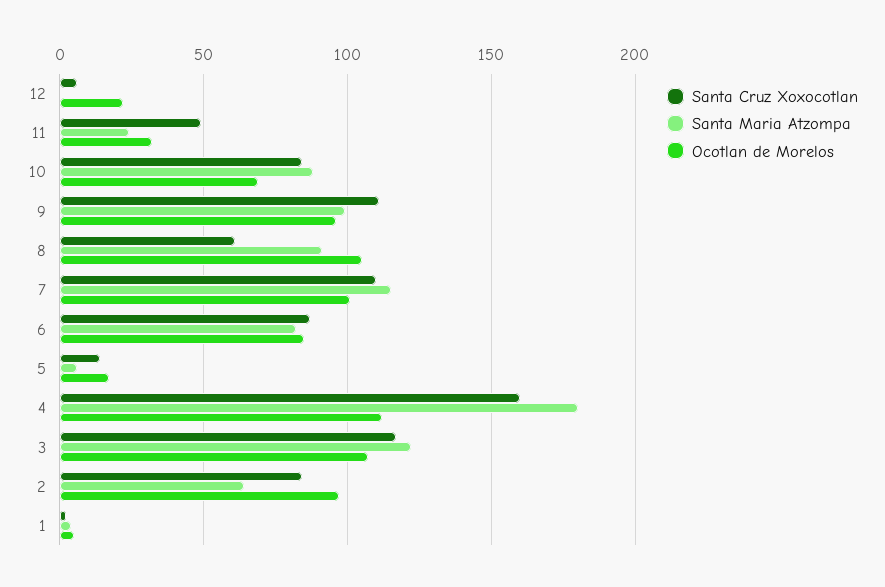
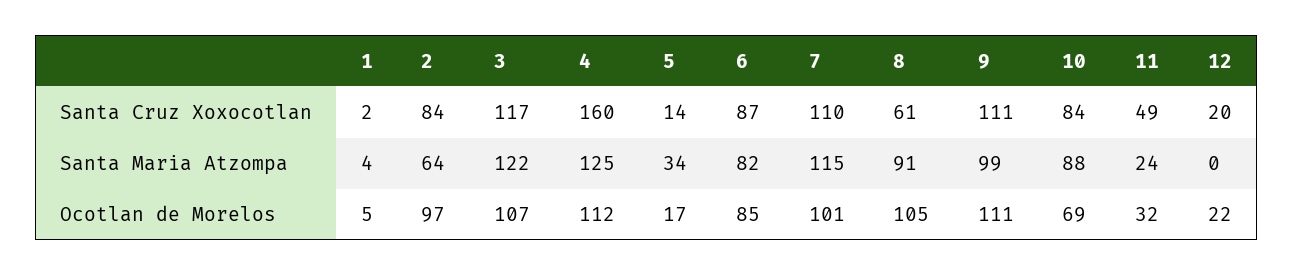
Santa Cruz Xoxocotlan, 12: 5 -> 20
Ocotlan de Morelos, 9: 95 -> 111
Santa Maria Atzompa, 5: 5 -> 34
Santa Maria Atzompa, 4: 180 -> 125

